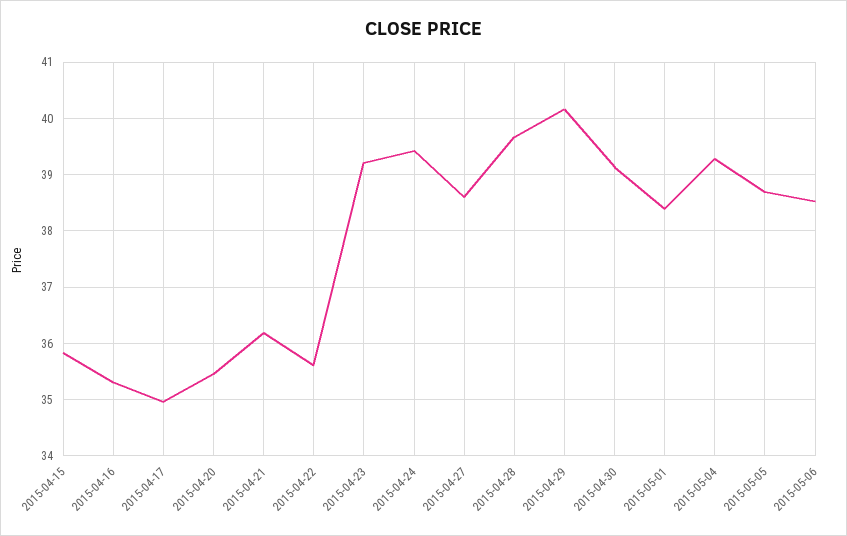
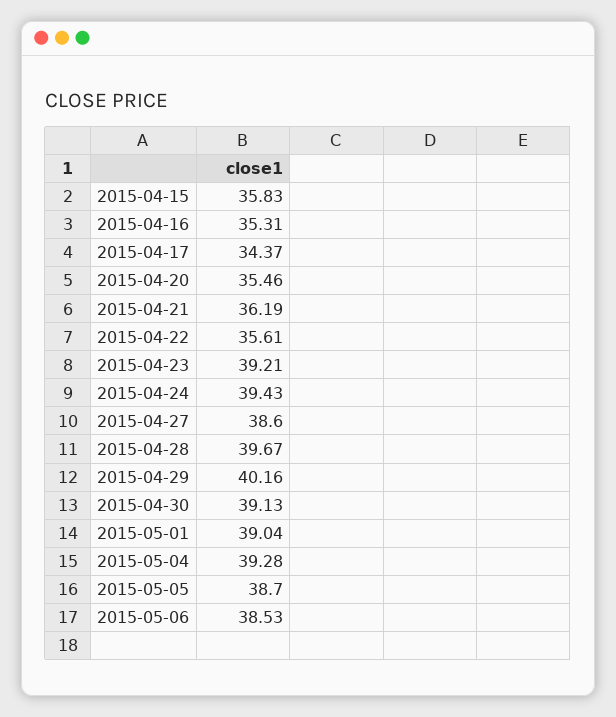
2015-04-17: 35 -> 34.37
2015-05-01: 38.4 -> 39.04

